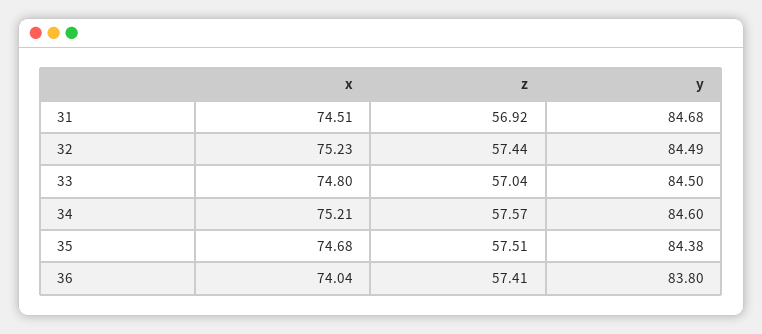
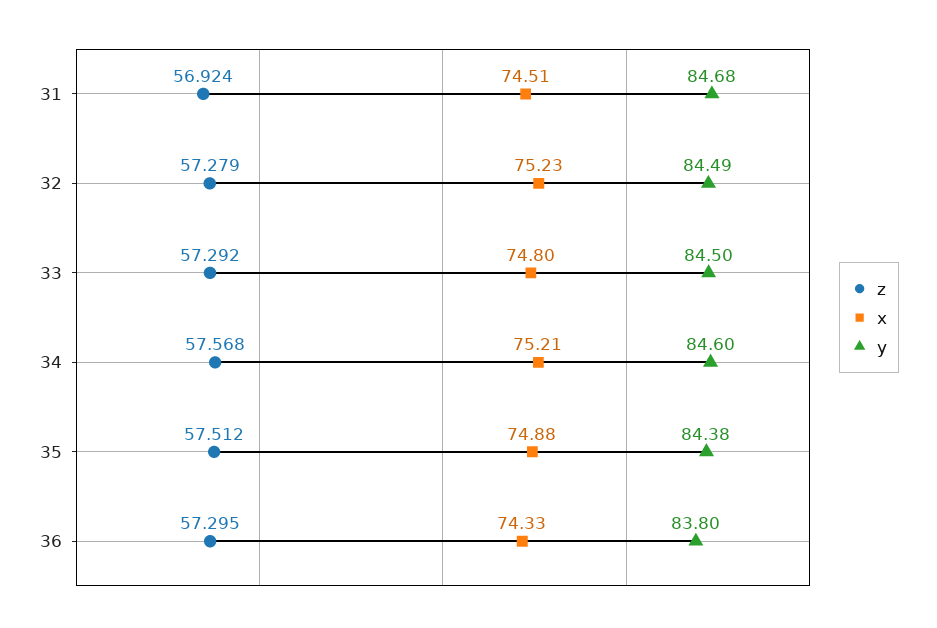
z, 32: 57.44 -> 57.279
z, 33: 57.04 -> 57.292
x, 35: 74.68 -> 74.88
x, 36: 74.04 -> 74.33
z, 36: 57.41 -> 57.295

